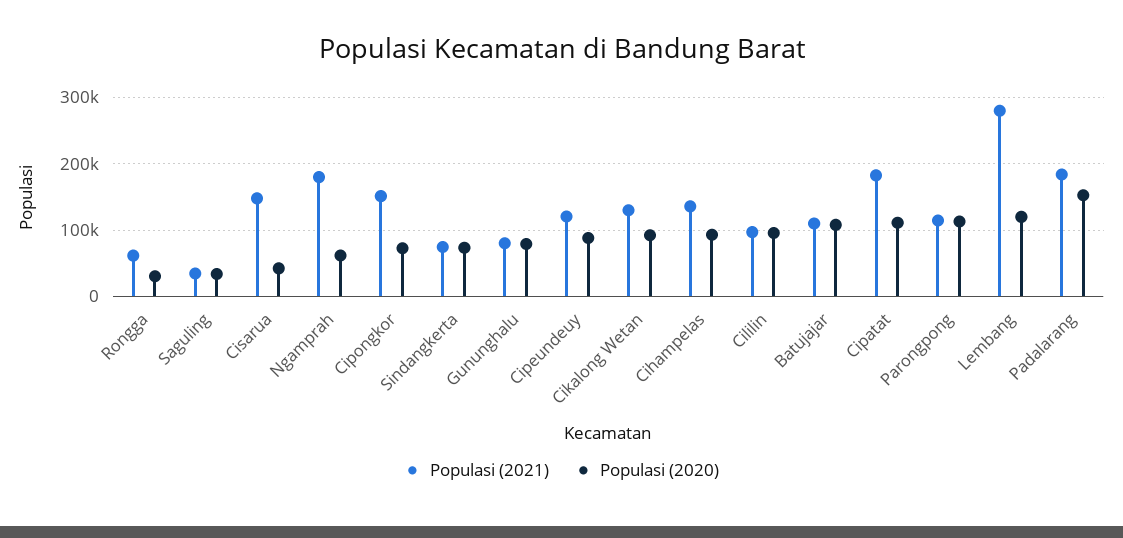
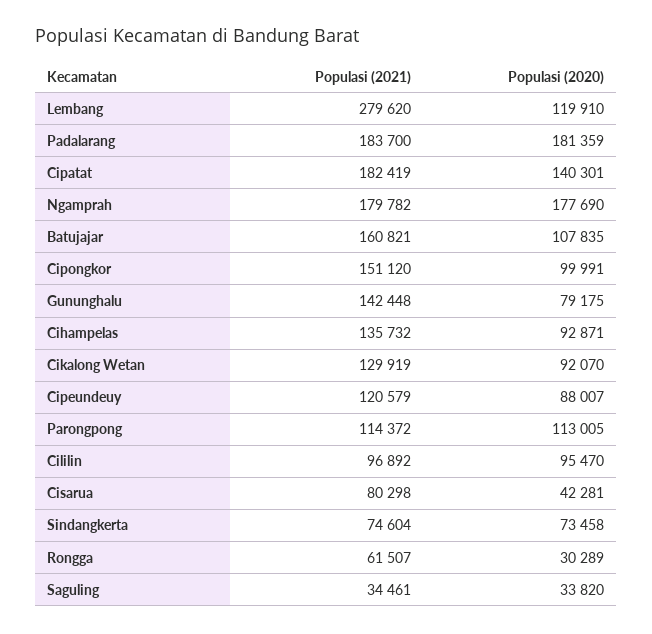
Populasi (2021), Cisarua: 150000 -> 80298
Populasi (2020), Ngamprah: 60000 -> 177690
Populasi (2020), Cipongkor: 70000 -> 99991
Populasi (2021), Gununghalu: 80000 -> 142448
Populasi (2021), Batujajar: 110000 -> 160821
Populasi (2020), Cipatat: 110000 -> 140301
Populasi (2020), Padalarang: 150000 -> 181359

